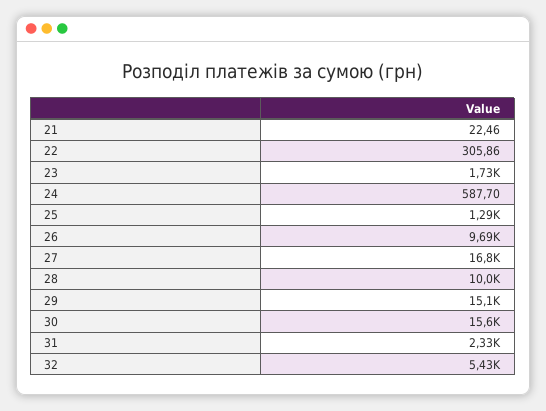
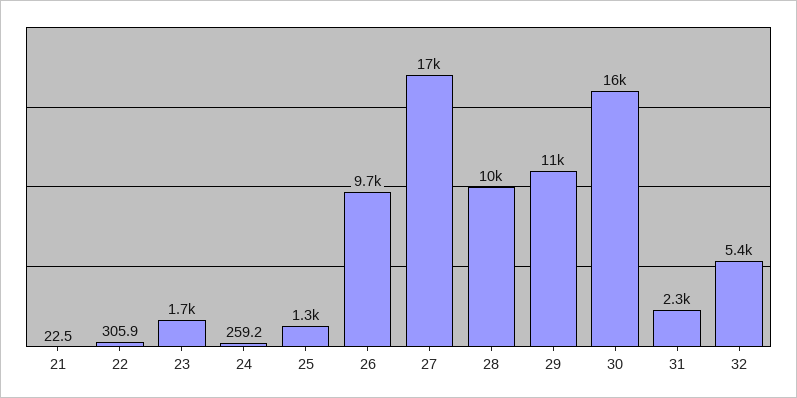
24: 587.7 -> 259.2
29: 15100 -> 11000

